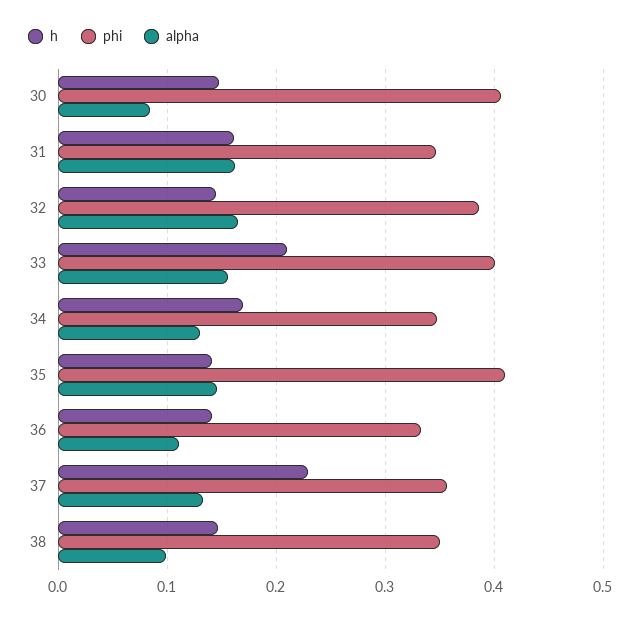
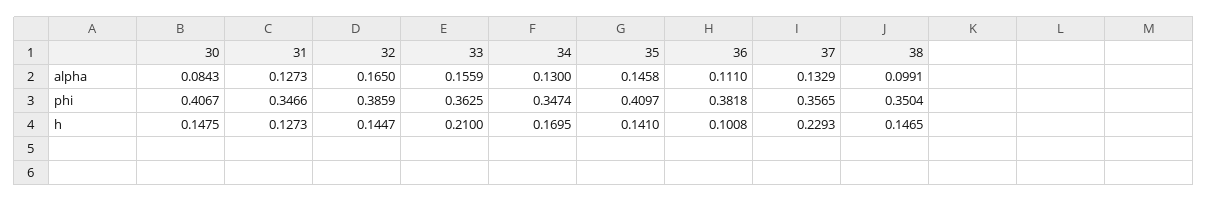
h, 31: 0.16 -> 0.1273
alpha, 31: 0.16 -> 0.1273
phi, 33: 0.4 -> 0.3625
h, 36: 0.14 -> 0.1008
phi, 36: 0.33 -> 0.3818

